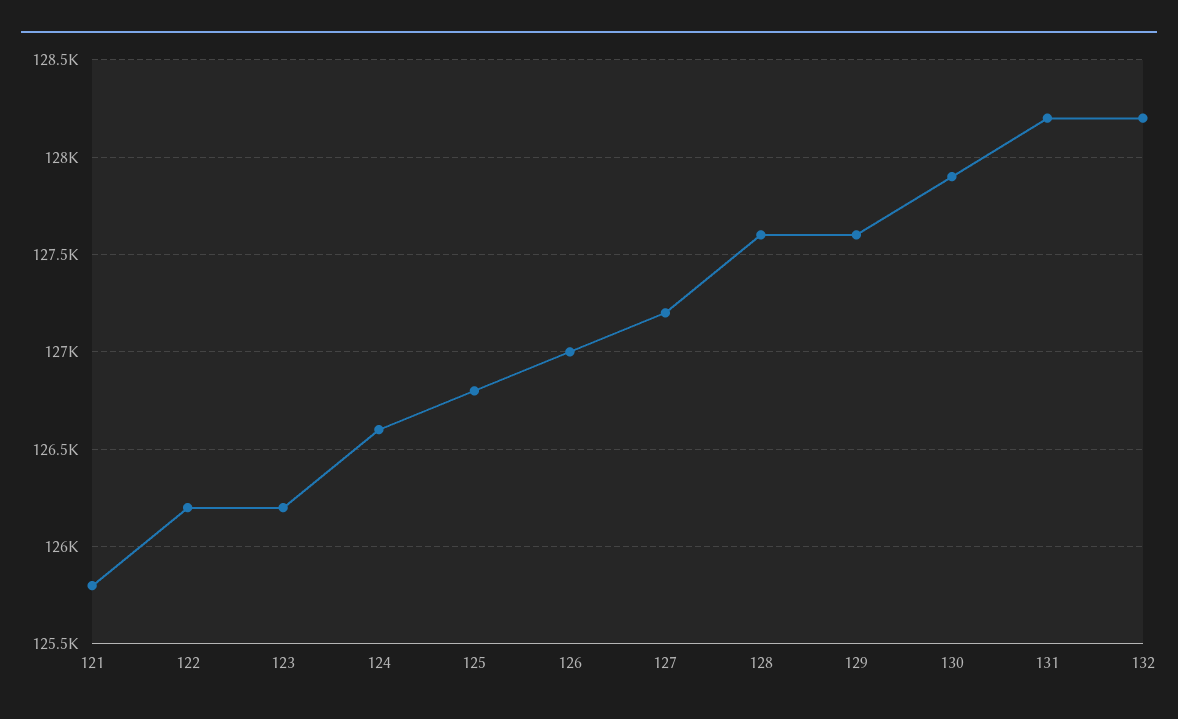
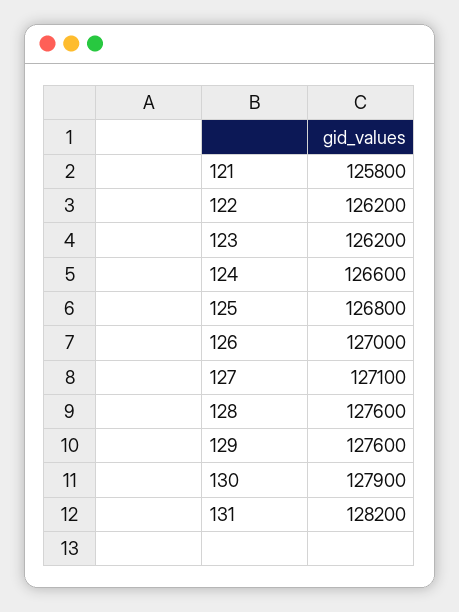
127: 127200 -> 127100
132: 128200 -> none

